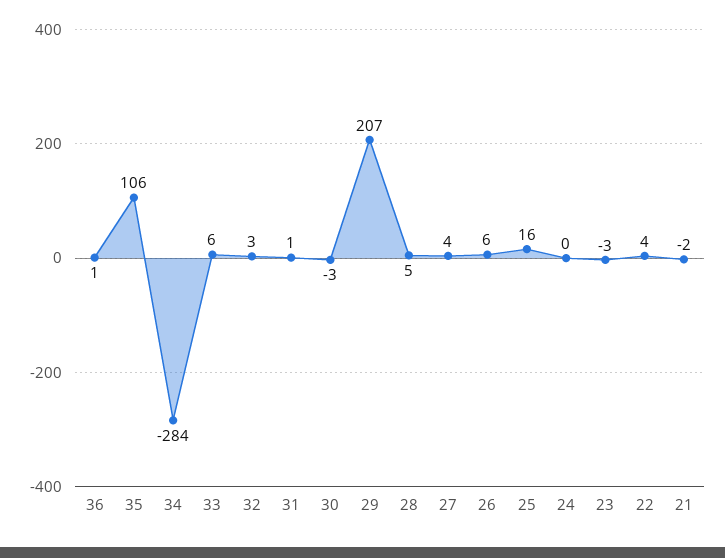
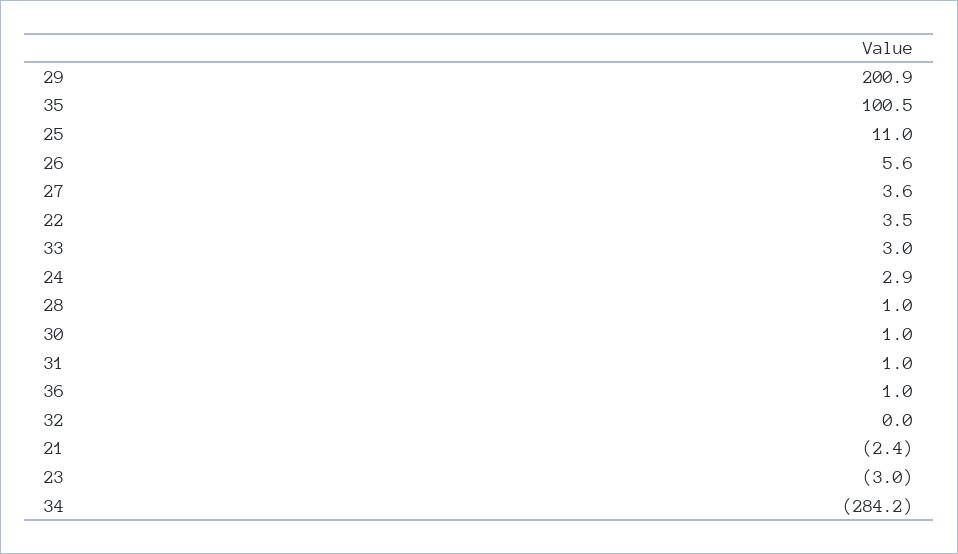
35: 106 -> 100.5
33: 6 -> 3
32: 3 -> 0
30: -3 -> 1
29: 207 -> 200.9
28: 5 -> 1
25: 16 -> 11
24: 0 -> 2.9

